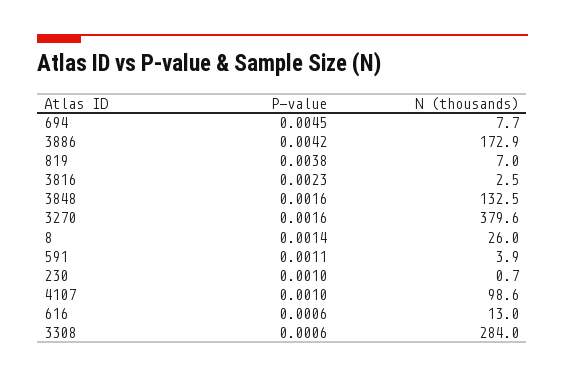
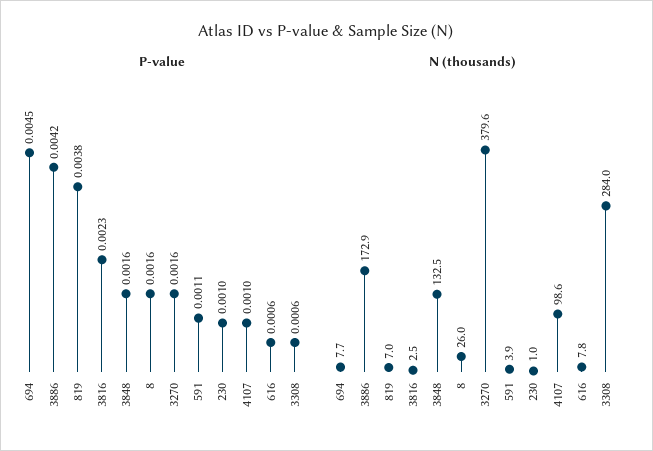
P-value, 8: 0.0014 -> 0.0016
N (thousands), 230: 0.7 -> 1
N (thousands), 616: 13 -> 7.8

